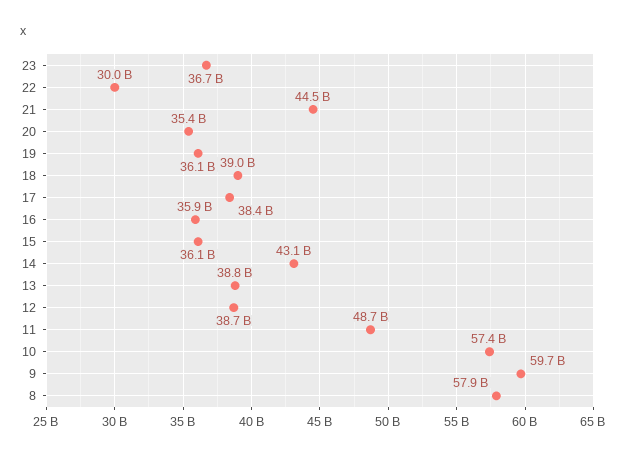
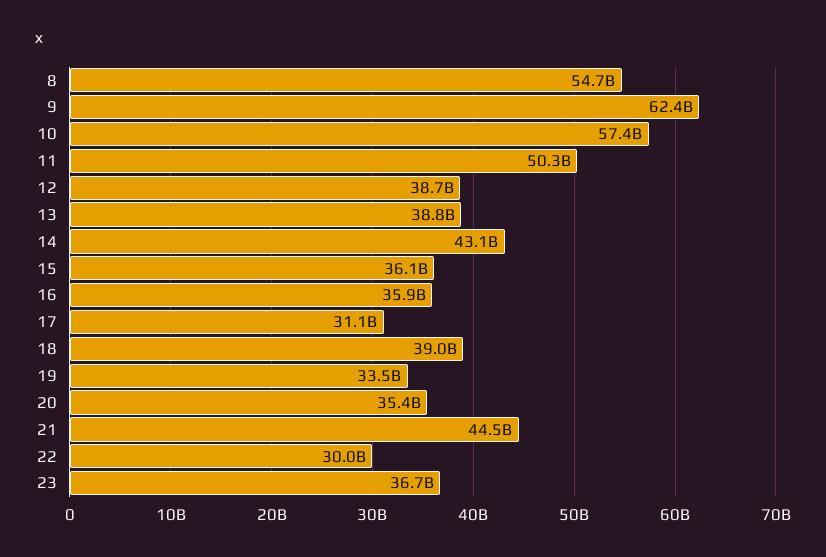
19: 36100000000 -> 33500000000
17: 38400000000 -> 31100000000
11: 48700000000 -> 50300000000
9: 59700000000 -> 62400000000
8: 57900000000 -> 54700000000

